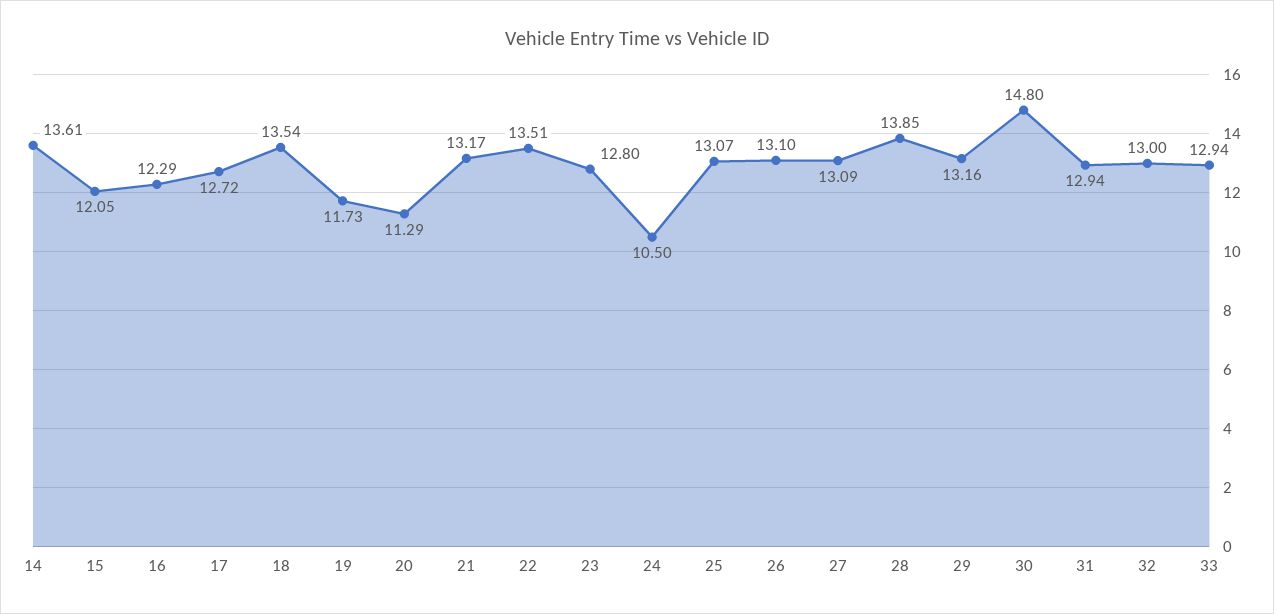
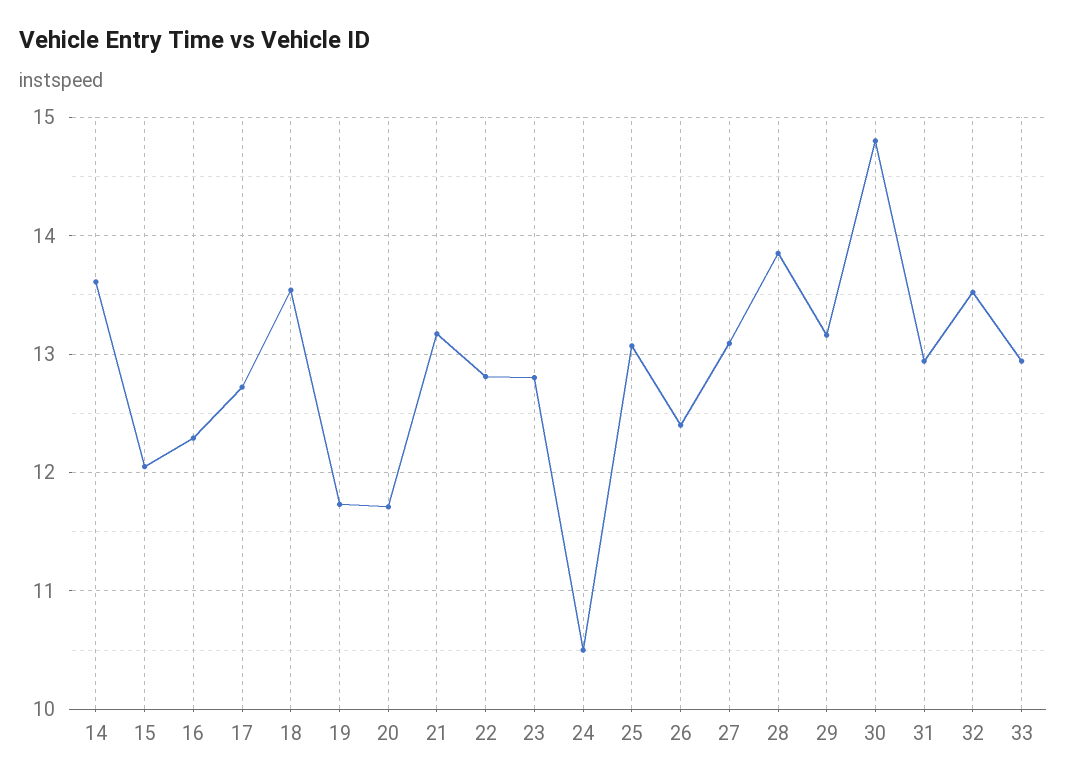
20: 11.29 -> 11.7
22: 13.51 -> 12.8
26: 13.1 -> 12.4
32: 13 -> 13.5

